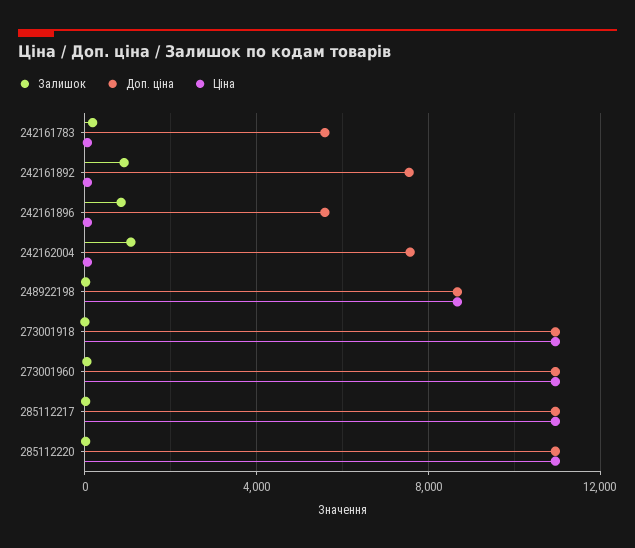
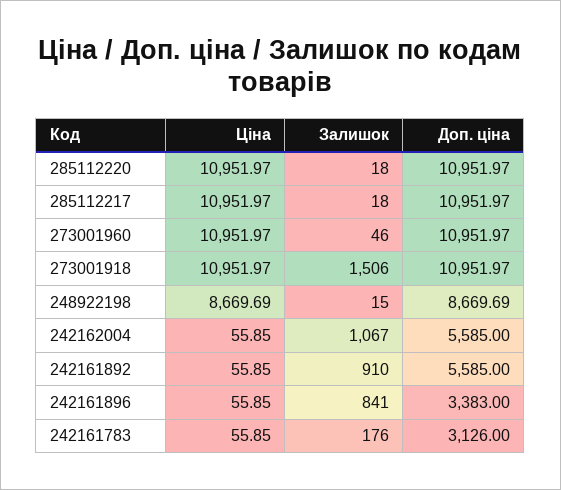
Доп. ціна, 242161783: 5500 -> 3126
Доп. ціна, 242161892: 7500 -> 5585
Доп. ціна, 242161896: 5500 -> 3383
Доп. ціна, 242162004: 7500 -> 5585
Залишок, 273001918: 0 -> 1506

